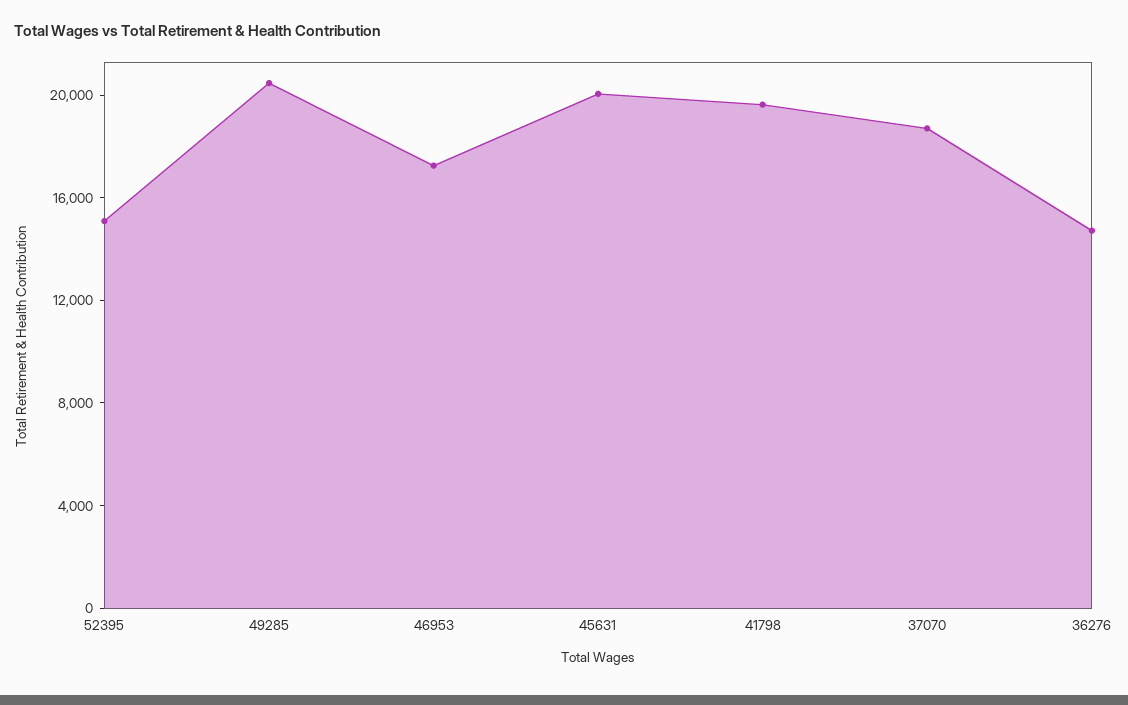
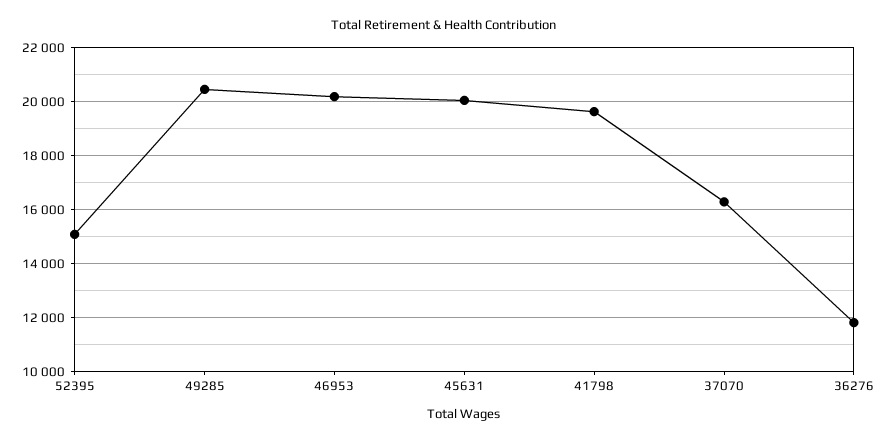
46953: 17000 -> 20250
37070: 19000 -> 16250
36276: 15000 -> 11750

